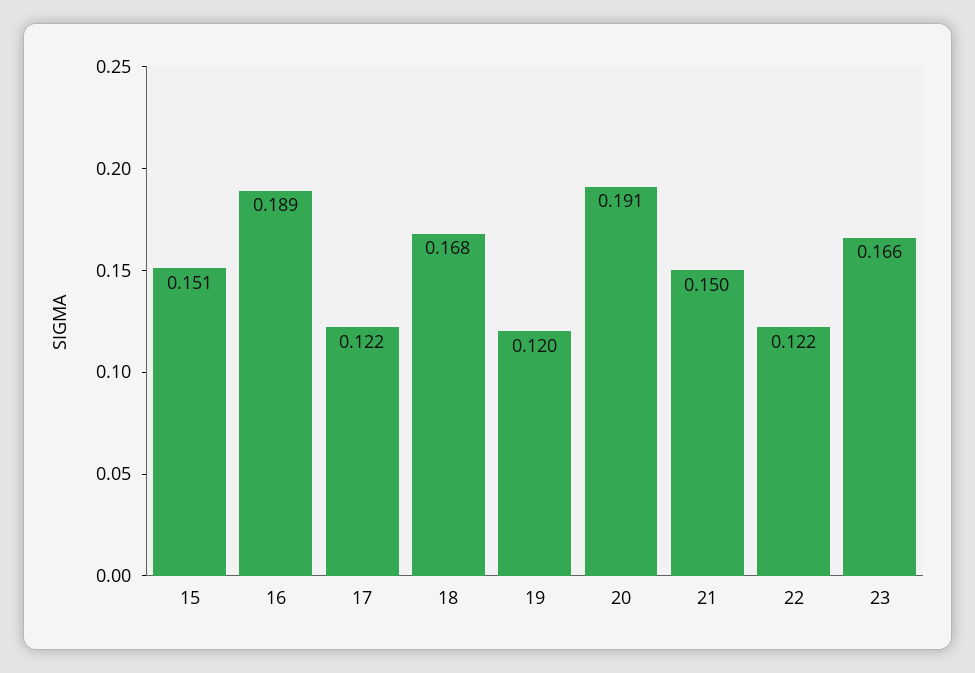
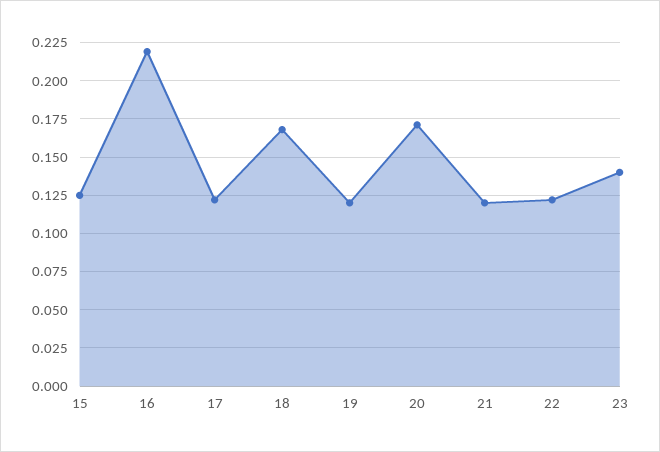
15: 0.151 -> 0.125
16: 0.189 -> 0.22
20: 0.191 -> 0.17
21: 0.15 -> 0.12
23: 0.166 -> 0.14

